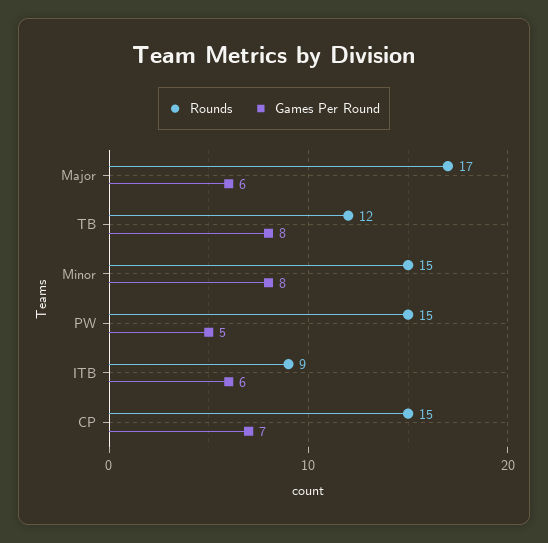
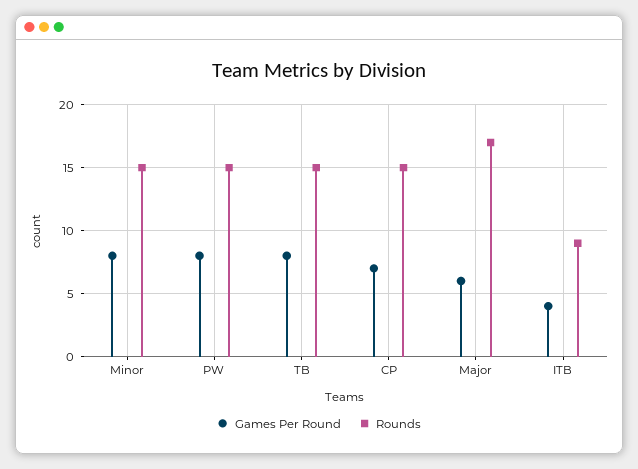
Rounds, TB: 12 -> 15
Games Per Round, PW: 5 -> 8
Games Per Round, ITB: 6 -> 4

